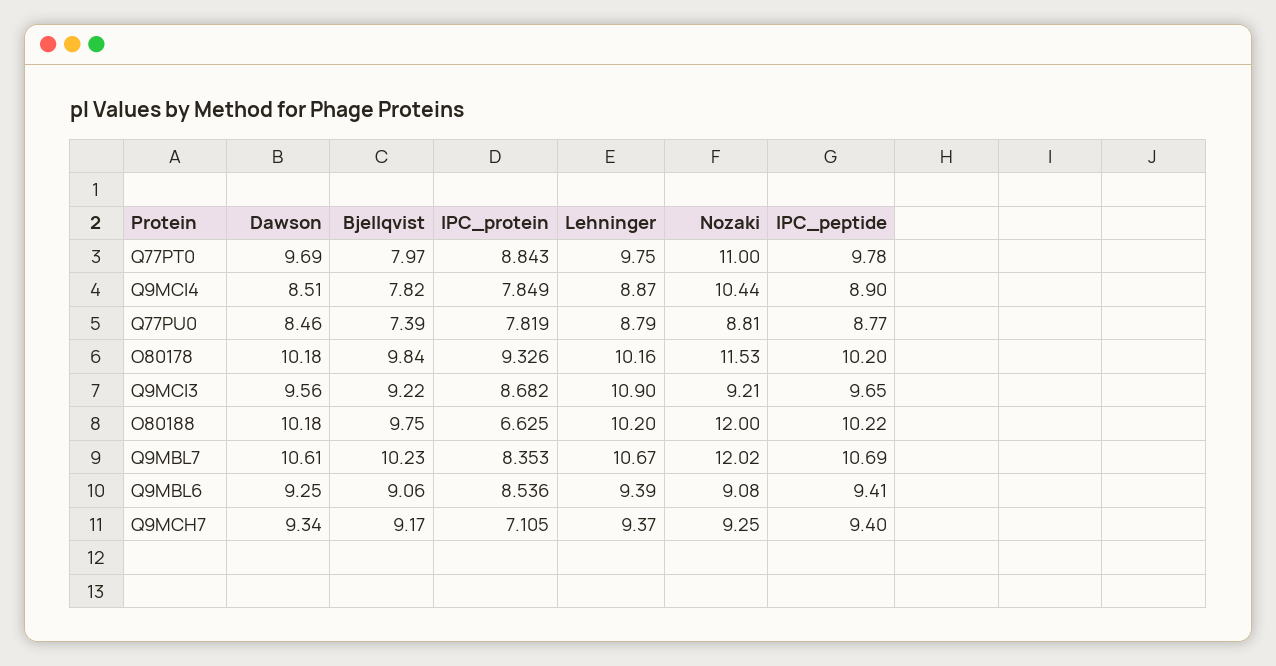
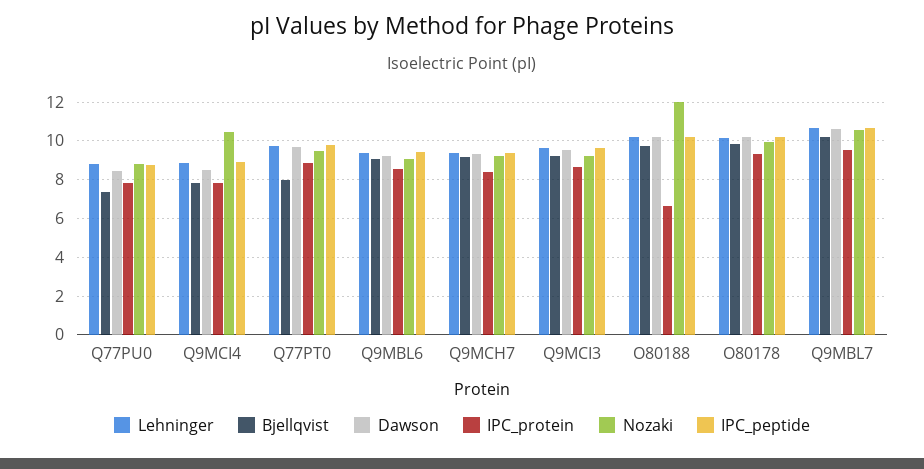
Nozaki, Q77PT0: 11 -> 9.5
Nozaki, O80178: 11.53 -> 10
Lehninger, Q9MCI3: 10.9 -> 9.5
IPC_protein, Q9MBL7: 8.353 -> 9.5
Nozaki, Q9MBL7: 12.02 -> 10.5
IPC_protein, Q9MCH7: 7.105 -> 8.5

